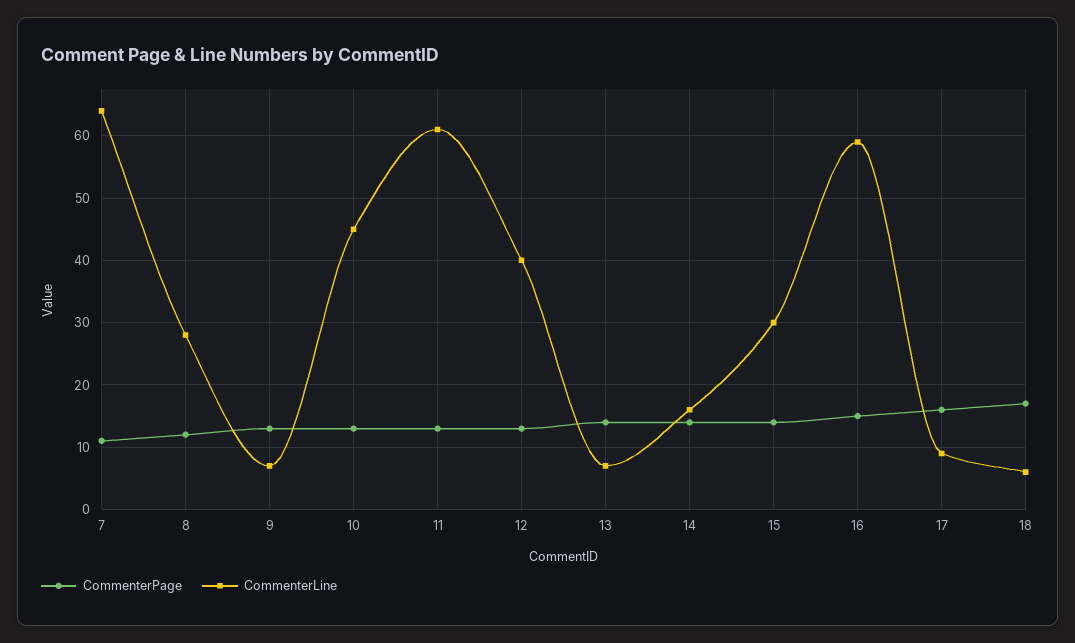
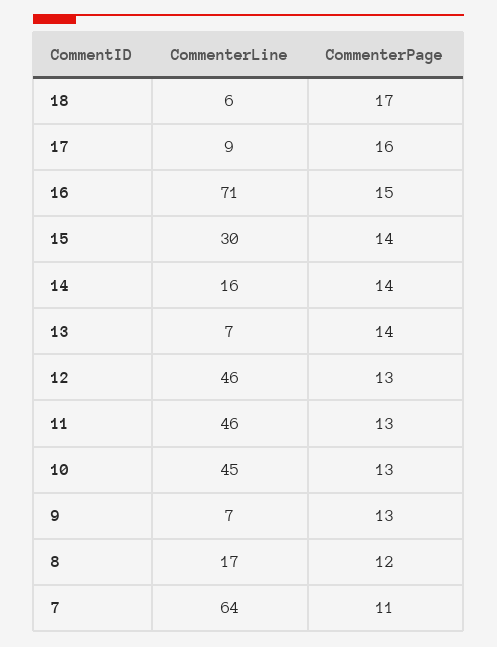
CommenterLine, 8: 28 -> 17
CommenterLine, 11: 61 -> 46
CommenterLine, 12: 40 -> 46
CommenterLine, 16: 59 -> 71

